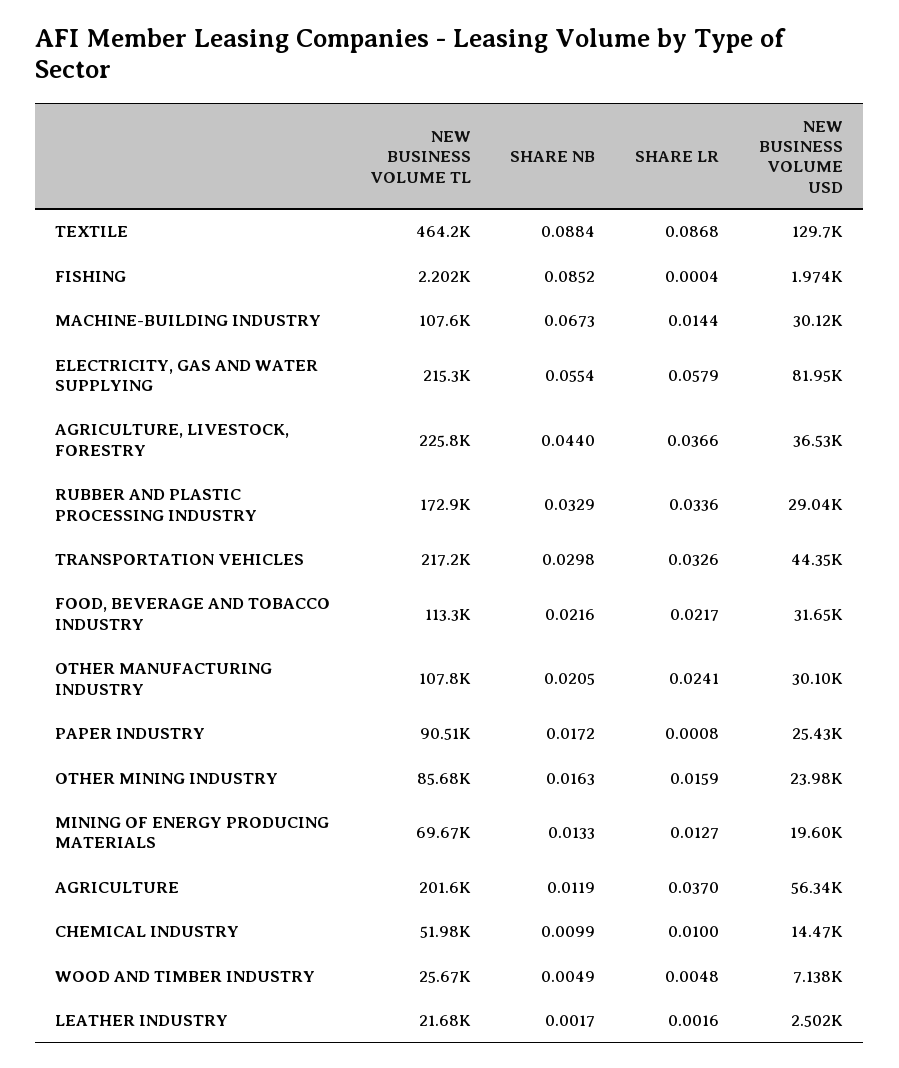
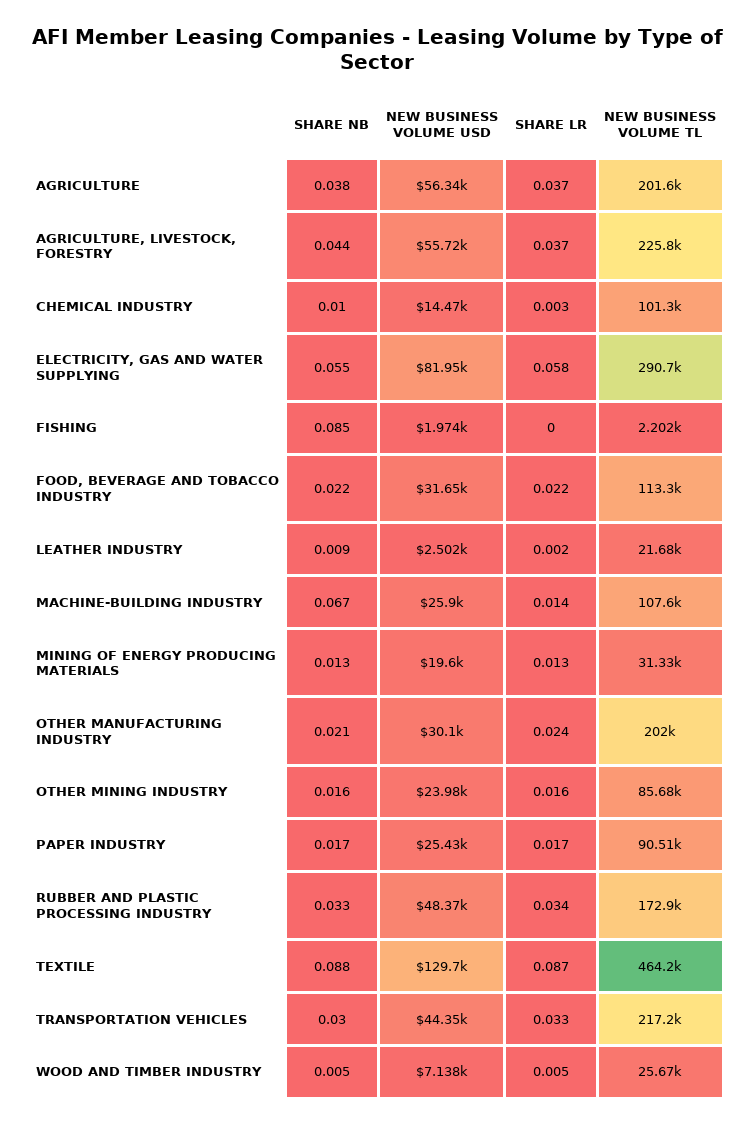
NEW BUSINESS VOLUME USD, MACHINE-BUILDING INDUSTRY: 30120 -> 25900
NEW BUSINESS VOLUME TL, ELECTRICITY, GAS AND WATER SUPPLYING: 215300 -> 290700
NEW BUSINESS VOLUME USD, AGRICULTURE, LIVESTOCK, FORESTRY: 36530 -> 55720
NEW BUSINESS VOLUME USD, RUBBER AND PLASTIC PROCESSING INDUSTRY: 29040 -> 48370
NEW BUSINESS VOLUME TL, OTHER MANUFACTURING INDUSTRY: 107800 -> 202000
SHARE LR, PAPER INDUSTRY: 0.0008 -> 0.017
NEW BUSINESS VOLUME TL, MINING OF ENERGY PRODUCING MATERIALS: 69670 -> 31330
SHARE NB, AGRICULTURE: 0.0119 -> 0.038
NEW BUSINESS VOLUME TL, CHEMICAL INDUSTRY: 51980 -> 101300
SHARE LR, CHEMICAL INDUSTRY: 0.01 -> 0.003
SHARE NB, LEATHER INDUSTRY: 0.0017 -> 0.009

